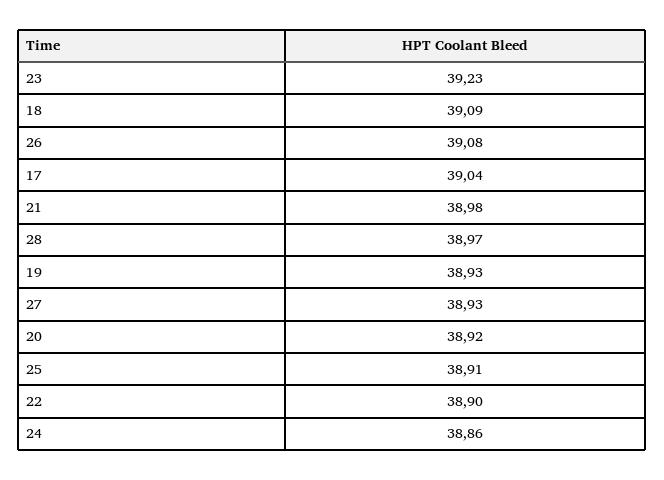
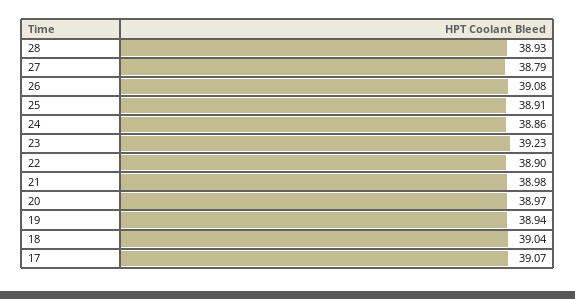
18: 39.09 -> 39.04
17: 39.04 -> 39.07
28: 38.97 -> 38.93
19: 38.93 -> 38.94
27: 38.93 -> 38.79
20: 38.92 -> 38.97

